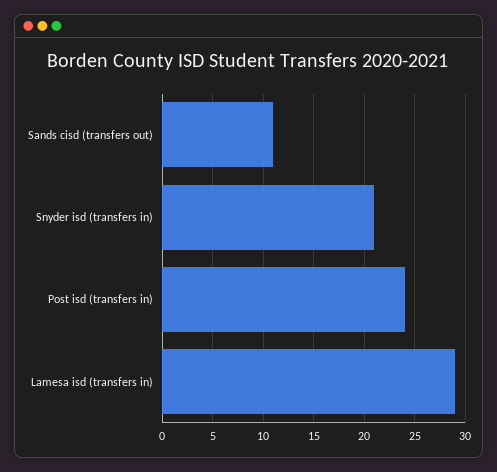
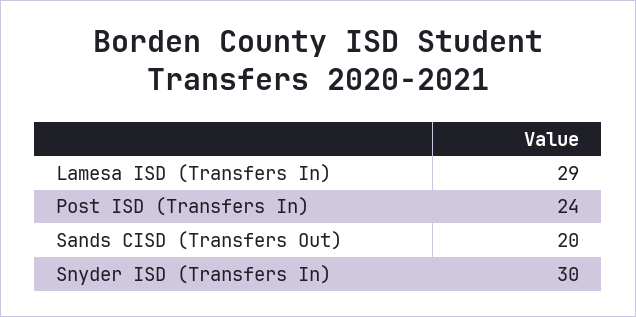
Sands cisd (transfers out): 11 -> 20
Snyder isd (transfers in): 21 -> 30

